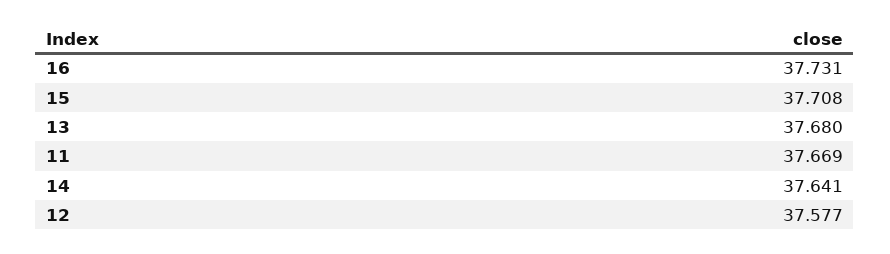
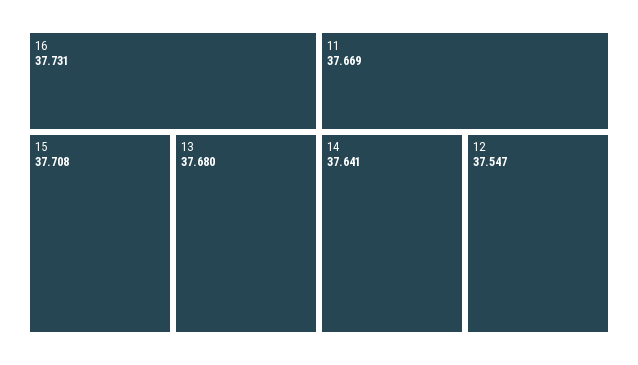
12: 37.577 -> 37.547

